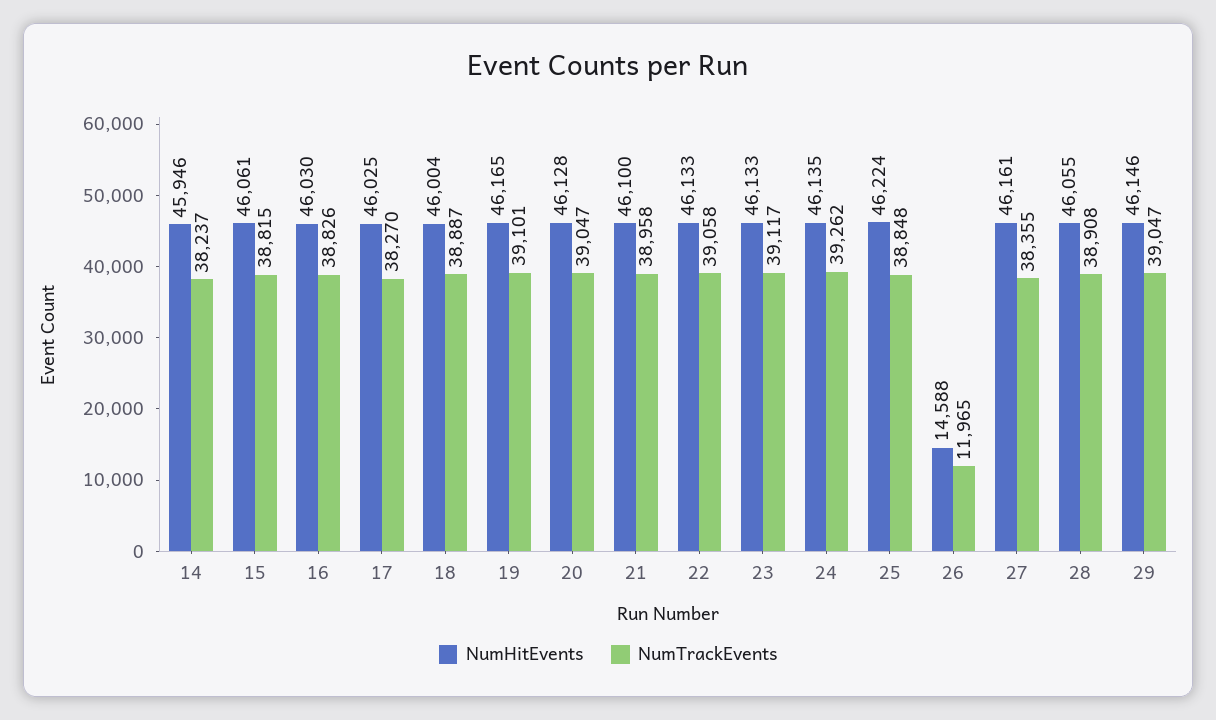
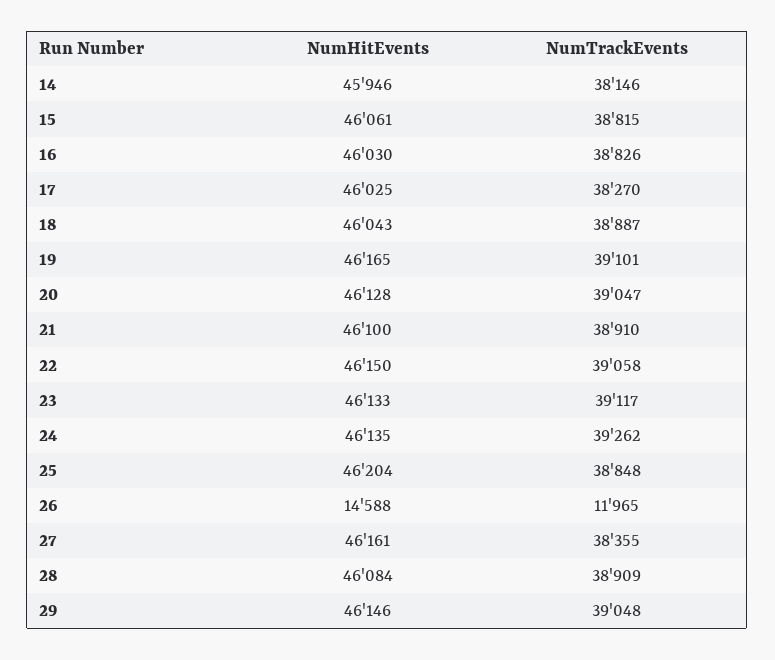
NumTrackEvents, 14: 38237 -> 38146
NumHitEvents, 18: 46004 -> 46043
NumTrackEvents, 21: 38958 -> 38910
NumHitEvents, 22: 46133 -> 46150
NumHitEvents, 25: 46224 -> 46204
NumHitEvents, 28: 46055 -> 46084
NumTrackEvents, 28: 38908 -> 38909
NumTrackEvents, 29: 39047 -> 39048

